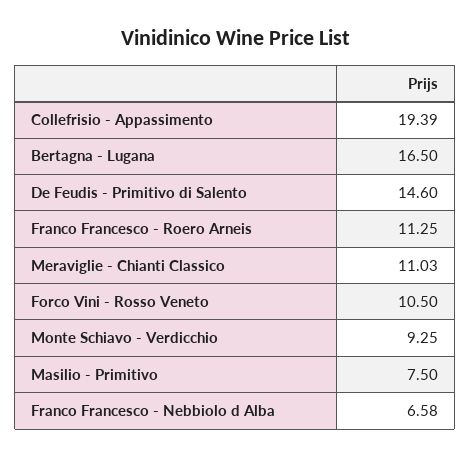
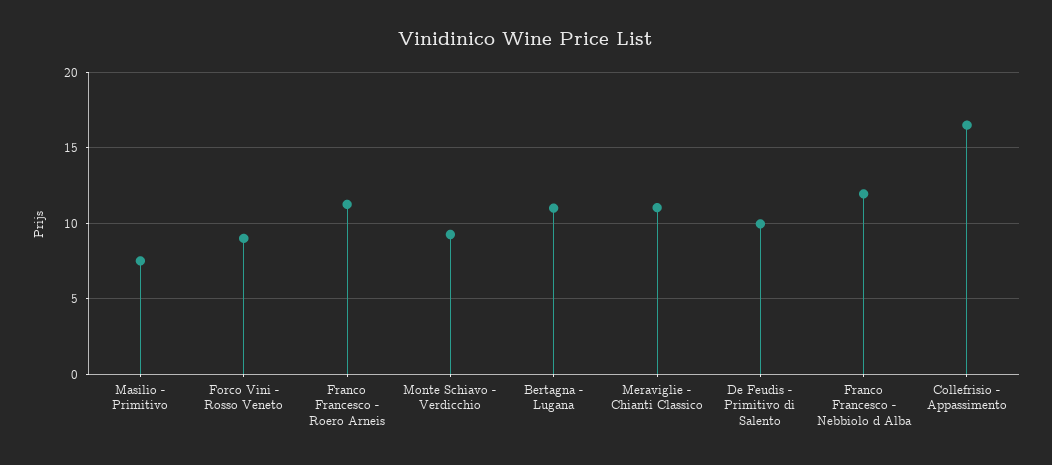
Collefrisio - Appassimento: 19.39 -> 16.5
Bertagna - Lugana: 16.5 -> 11
De Feudis - Primitivo di Salento: 14.6 -> 10
Forco Vini - Rosso Veneto: 10.5 -> 9
Franco Francesco - Nebbiolo d Alba: 6.58 -> 12

